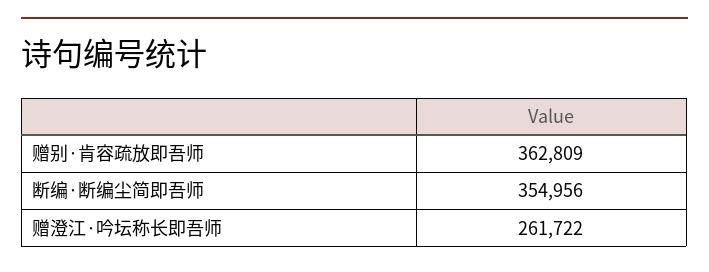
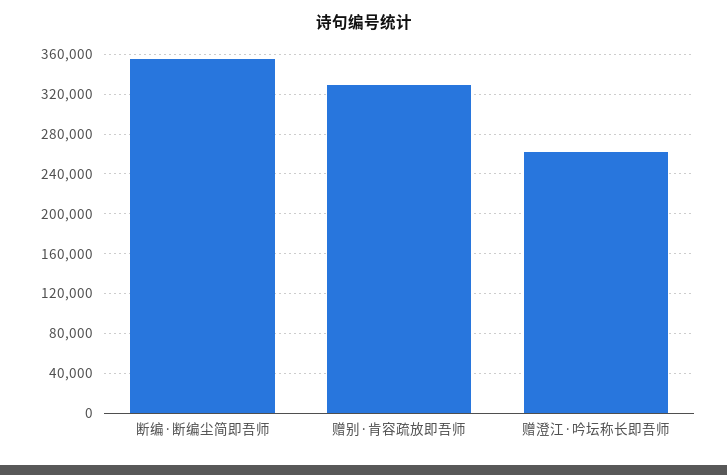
赠别·肯容疏放即吾师: 362809 -> 330000

